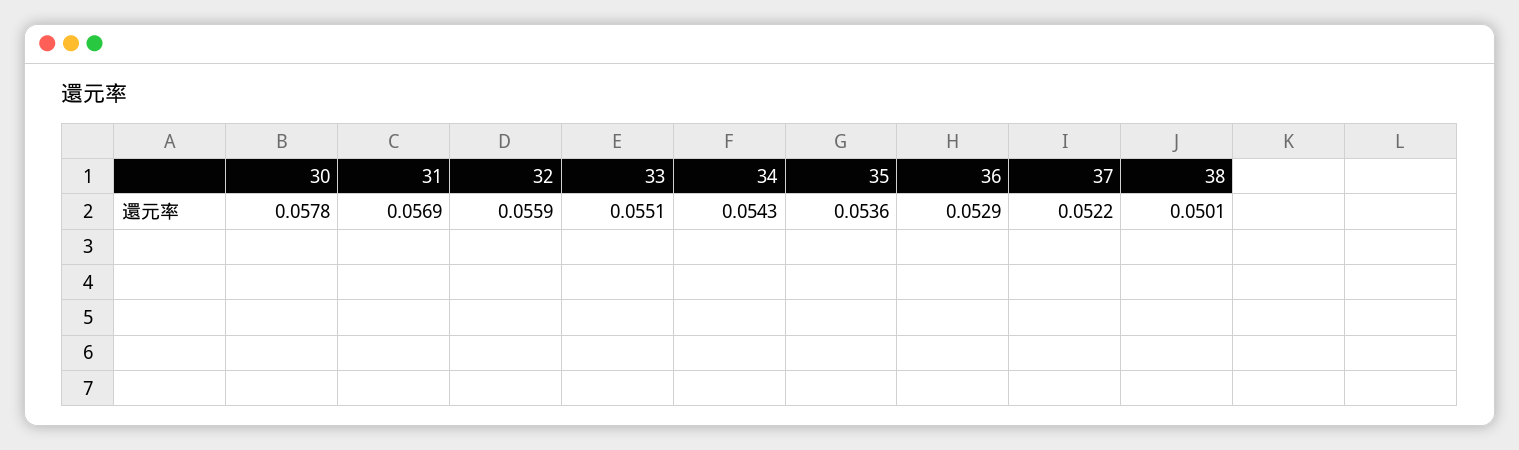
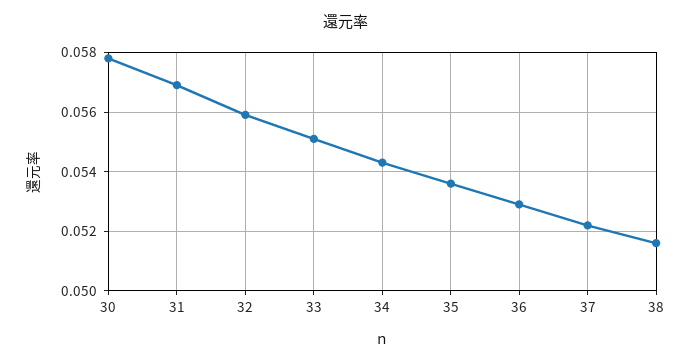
38: 0.0501 -> 0.0515

